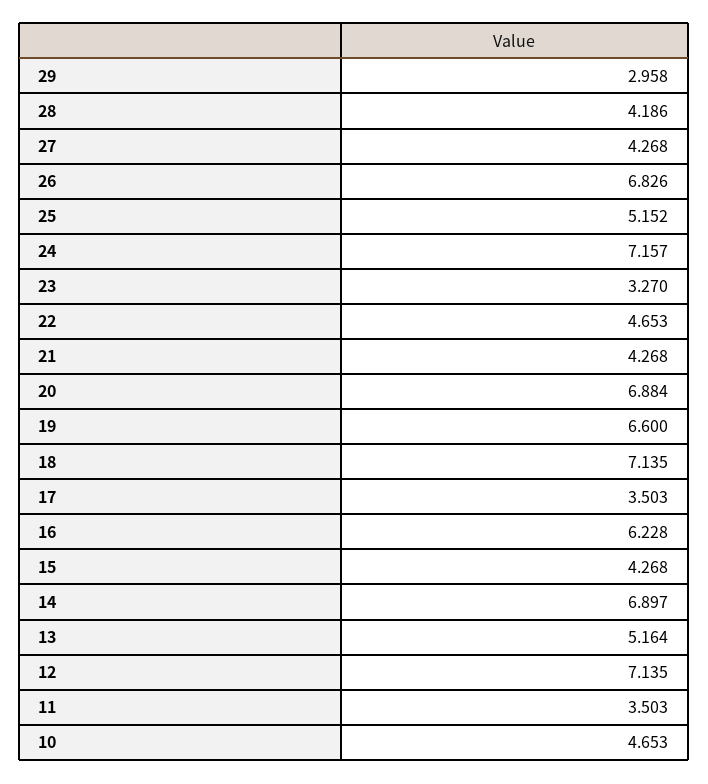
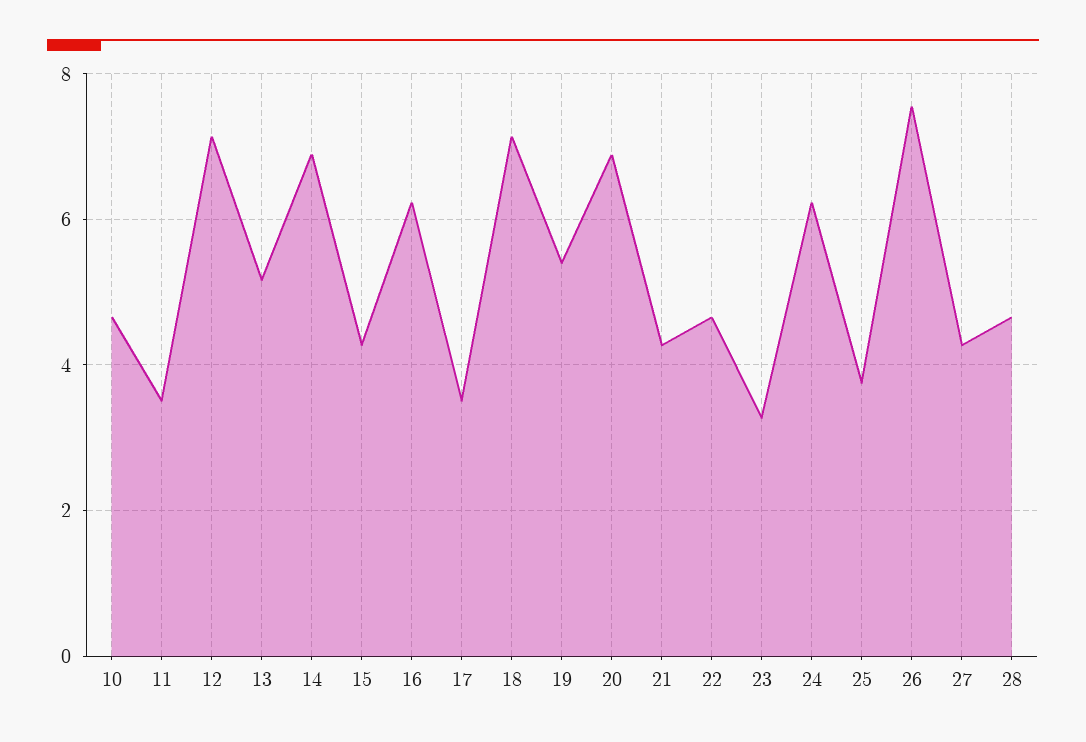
29: 2.958 -> none
28: 4.186 -> 4.6
26: 6.826 -> 7.6
25: 5.152 -> 3.8
24: 7.157 -> 6.2
19: 6.6 -> 5.4

